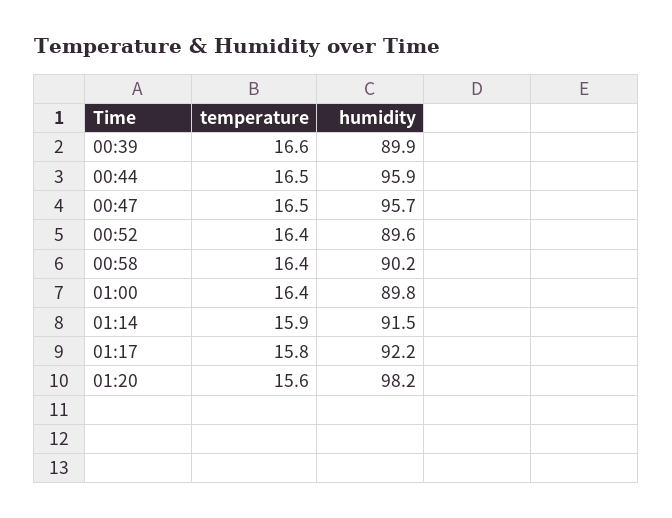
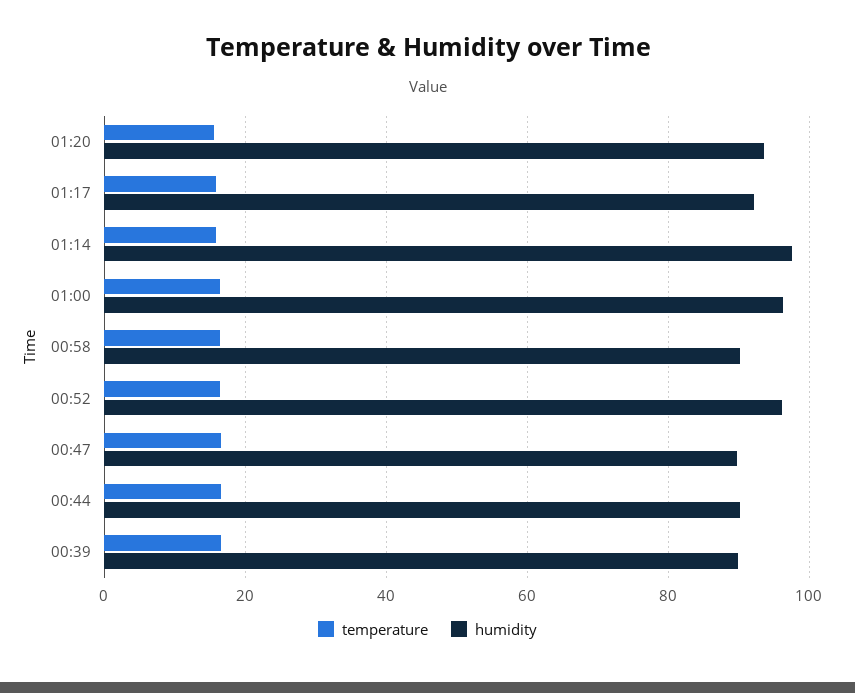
humidity, 00:44: 95.9 -> 90
humidity, 00:47: 95.7 -> 90
humidity, 00:52: 89.6 -> 96
humidity, 01:00: 89.8 -> 96
humidity, 01:14: 91.5 -> 98
humidity, 01:20: 98.2 -> 94

